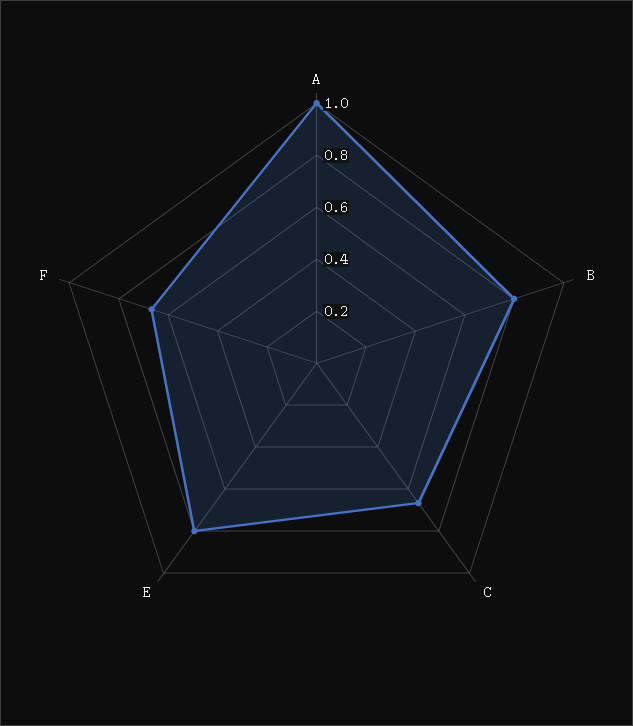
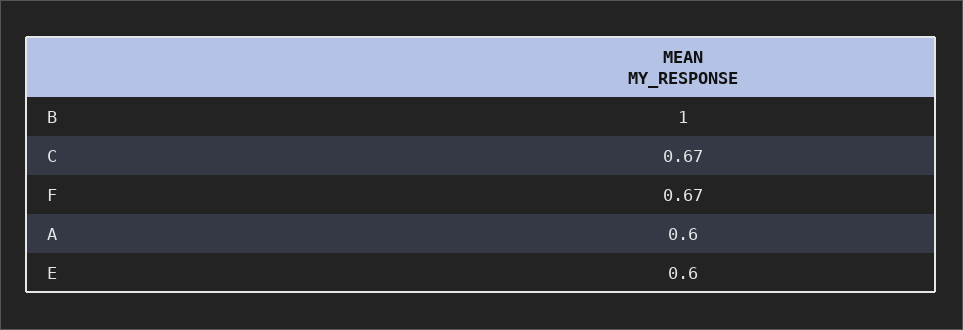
A: 1 -> 0.6
B: 0.8 -> 1
E: 0.8 -> 0.6

